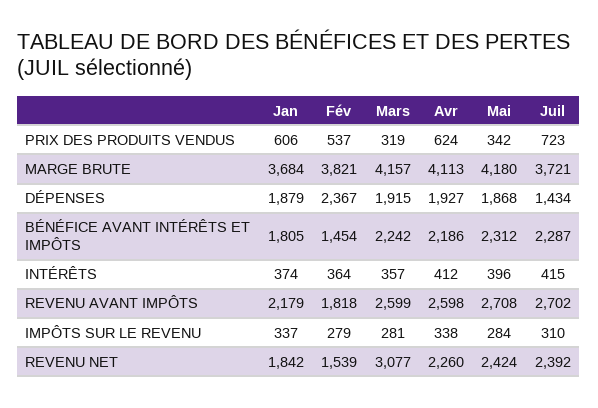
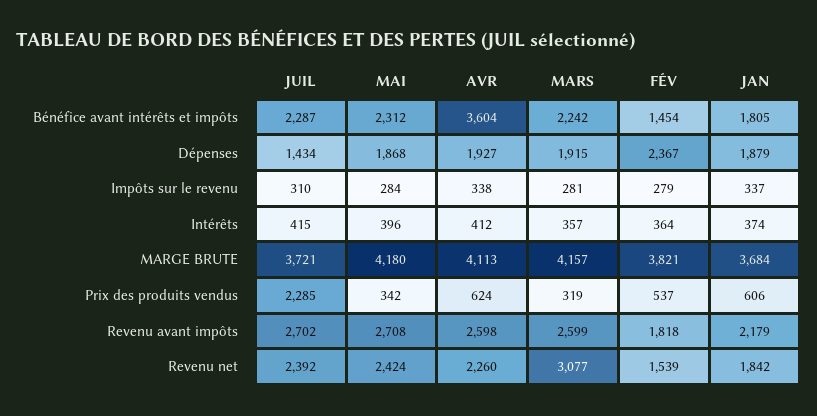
Juil, PRIX DES PRODUITS VENDUS: 723 -> 2285
Avr, BÉNÉFICE AVANT INTÉRÊTS ET IMPÔTS: 2186 -> 3604

